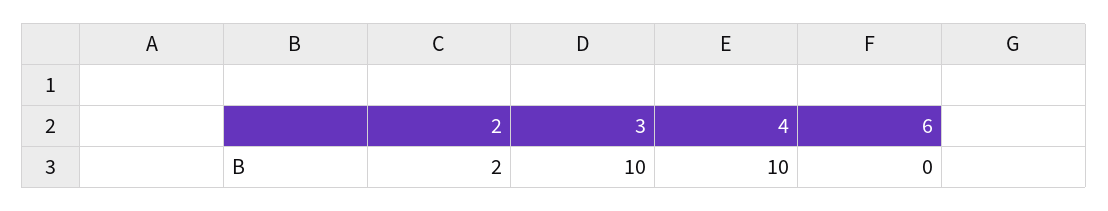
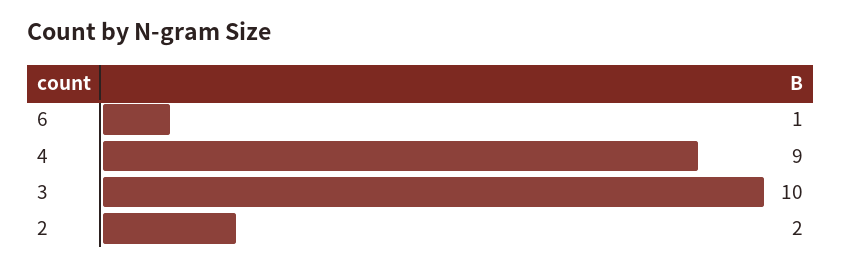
4: 10 -> 9
6: 0 -> 1

